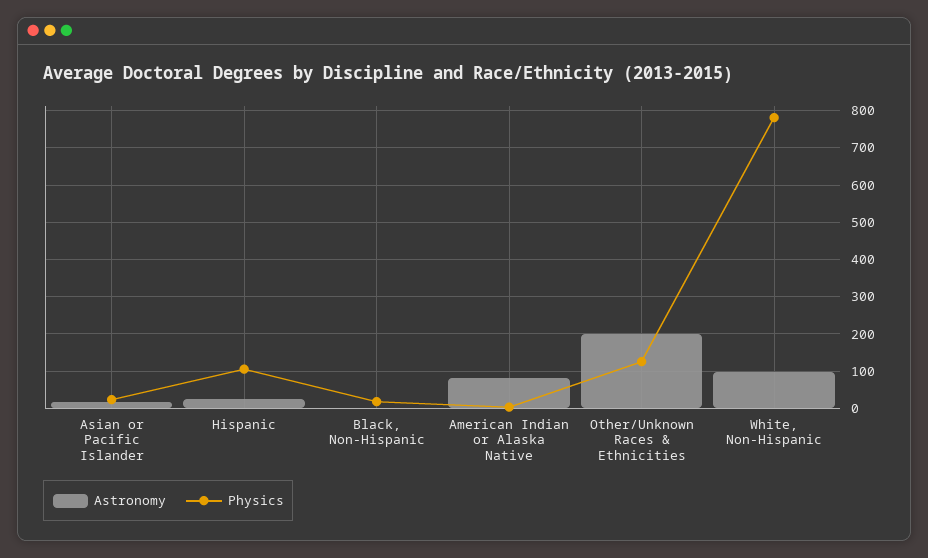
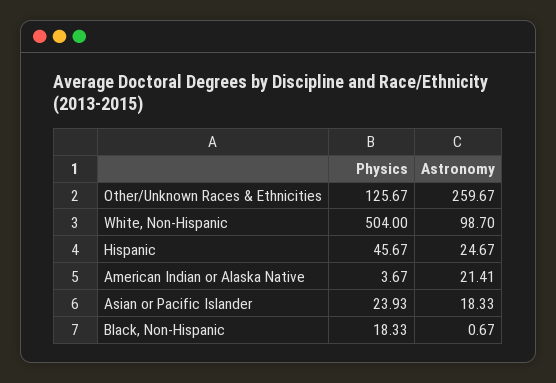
Physics, Hispanic: 100 -> 45.67
Astronomy, American Indian or Alaska Native: 80 -> 21.41
Astronomy, Other/Unknown Races & Ethnicities: 200 -> 259.67
Physics, White, Non-Hispanic: 780 -> 504

